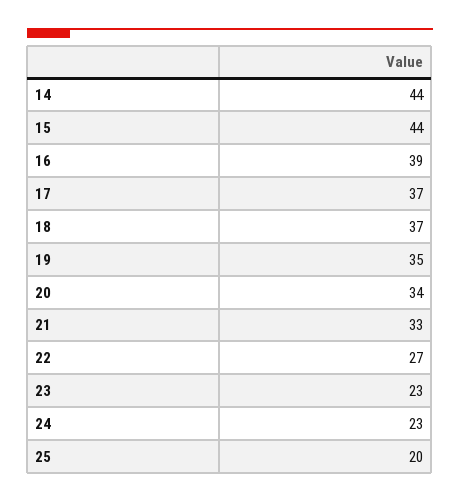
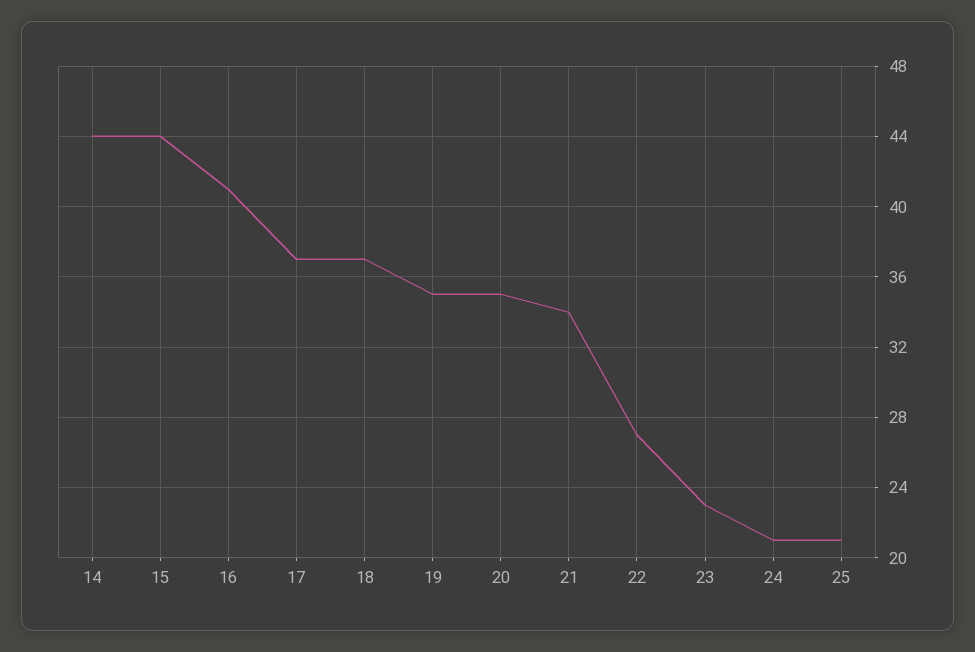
16: 39 -> 41
20: 34 -> 35
21: 33 -> 34
24: 23 -> 21
25: 20 -> 21

